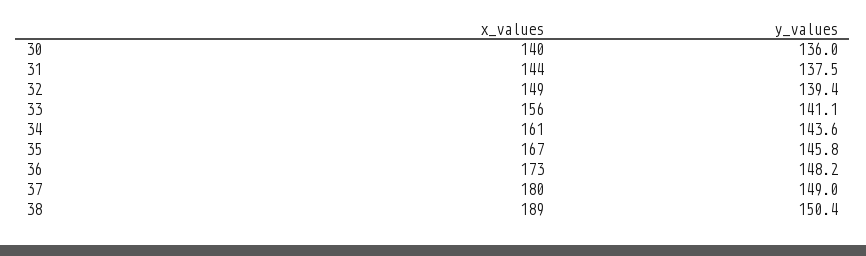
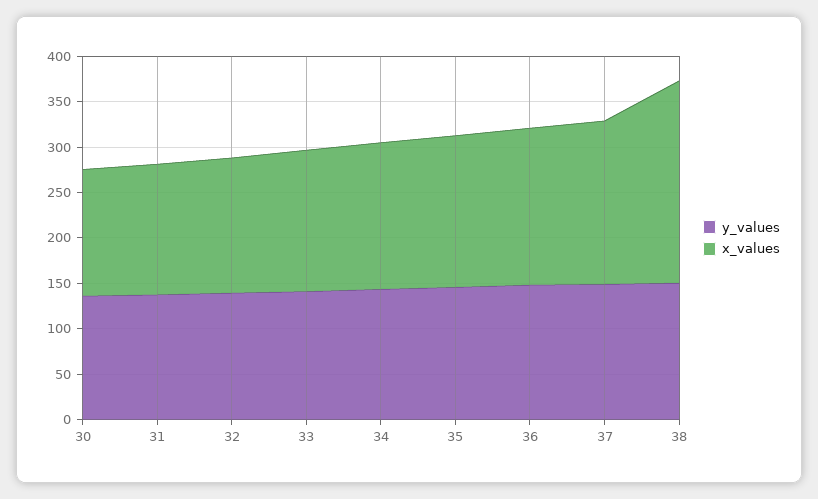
x_values, 38: 189 -> 220

